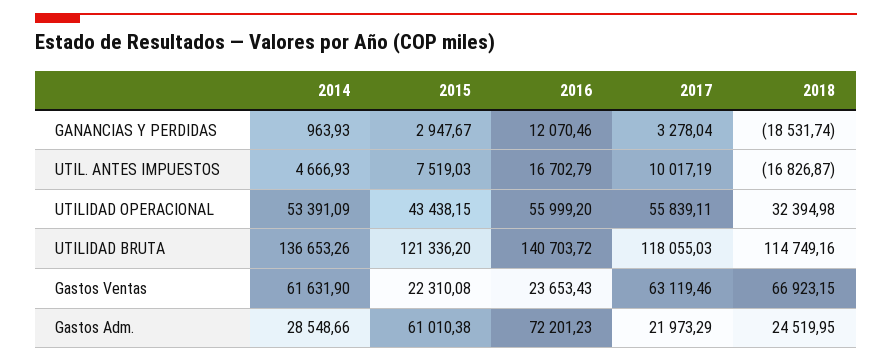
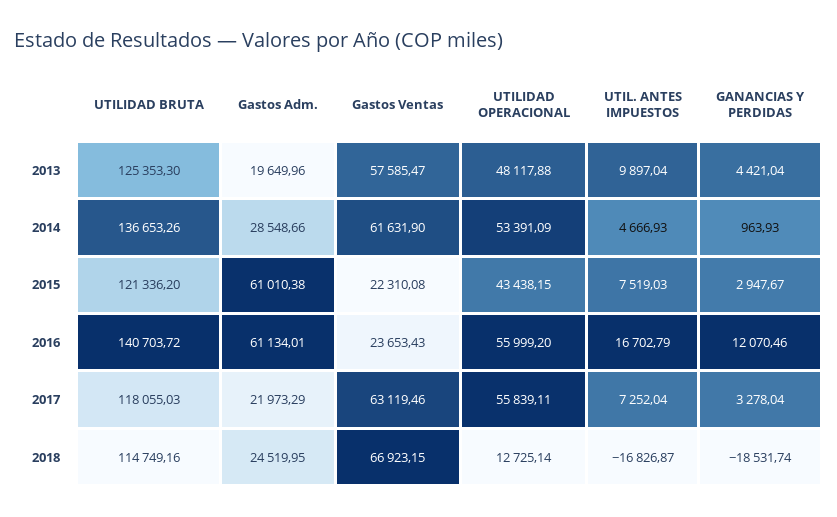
2017, UTIL. ANTES IMPUESTOS: 10017.19 -> 7252.04
2018, UTILIDAD OPERACIONAL: 32394.98 -> 12725.14
2016, Gastos Adm.: 72201.23 -> 61134.01
2013, UTILIDAD BRUTA: none -> 125353.3
2013, Gastos Adm.: none -> 19649.96
2013, Gastos Ventas: none -> 57585.47
2013, UTILIDAD OPERACIONAL: none -> 48117.88
2013, UTIL. ANTES IMPUESTOS: none -> 9897.04
2013, GANANCIAS Y PERDIDAS: none -> 4421.04

